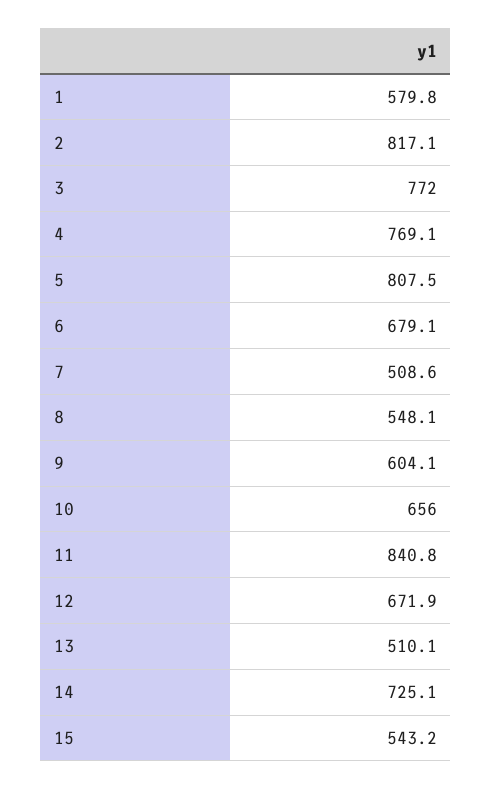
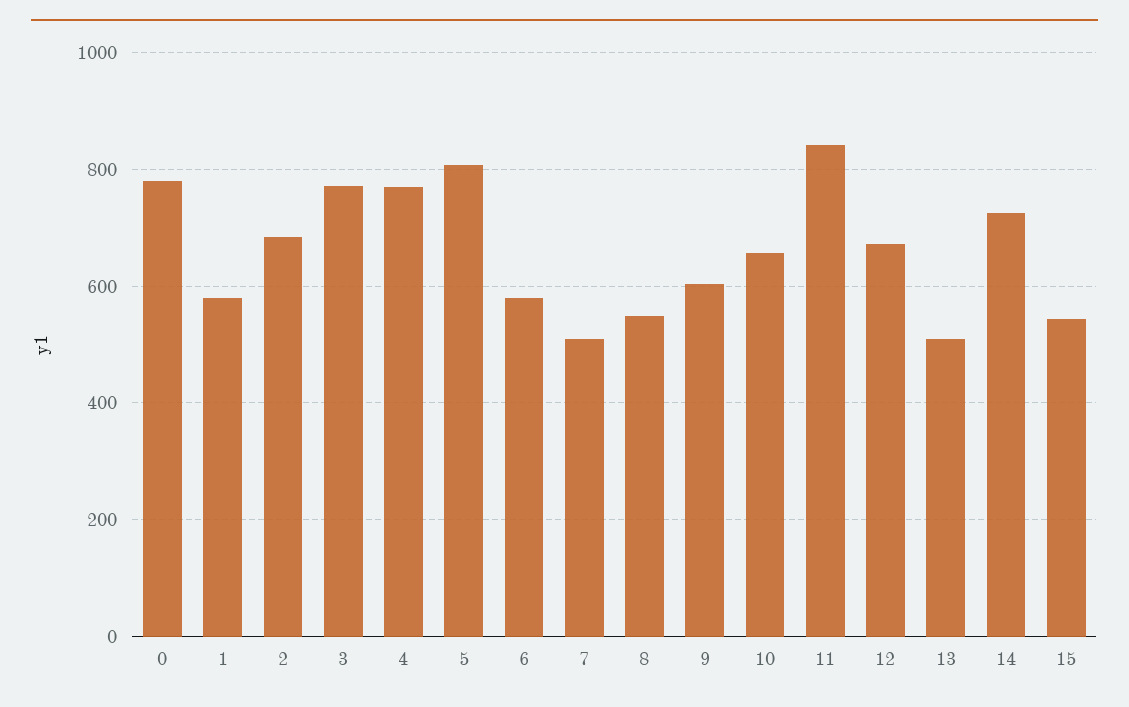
2: 817.1 -> 680
6: 679.1 -> 580
0: none -> 780

